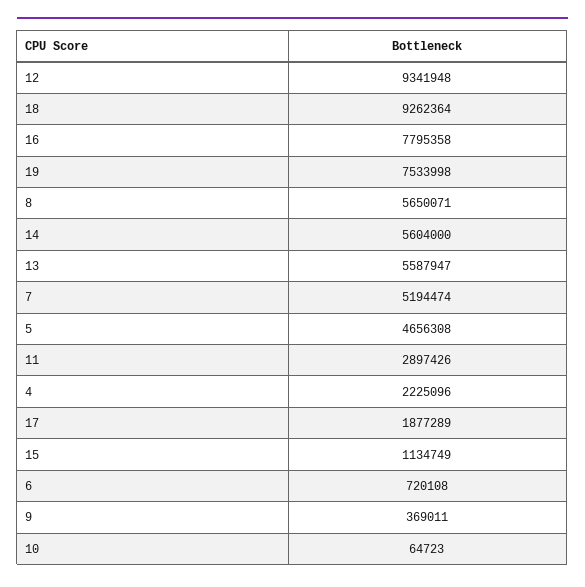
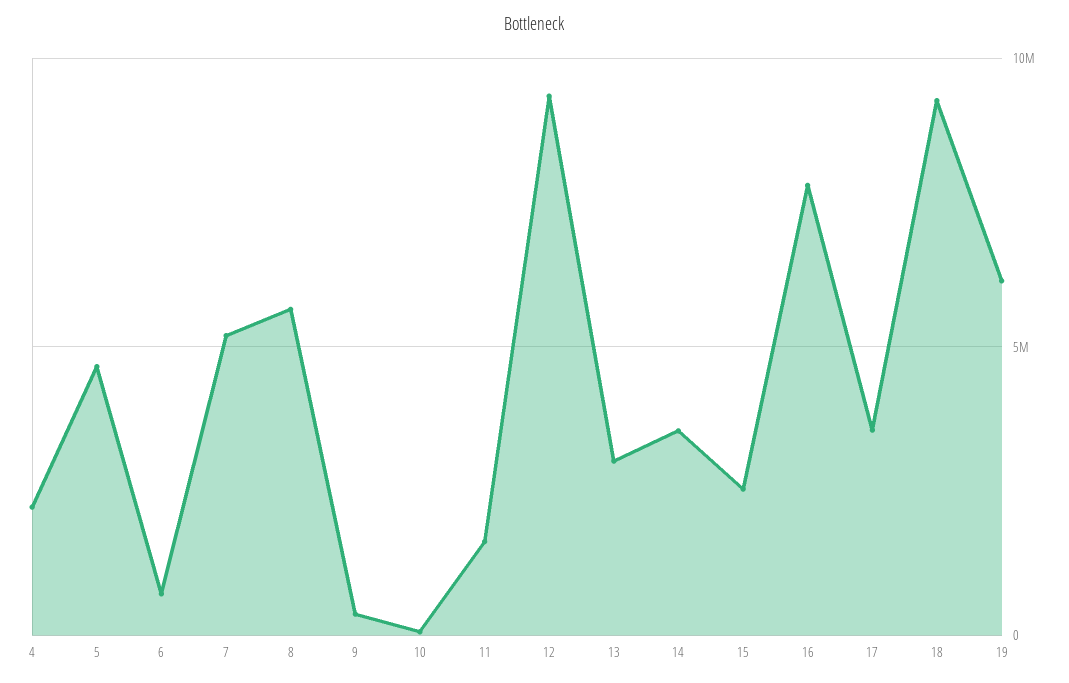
19: 7533998 -> 6000000
14: 5604000 -> 3500000
13: 5587947 -> 3000000
11: 2897426 -> 1500000
17: 1877289 -> 3500000
15: 1134749 -> 2500000

